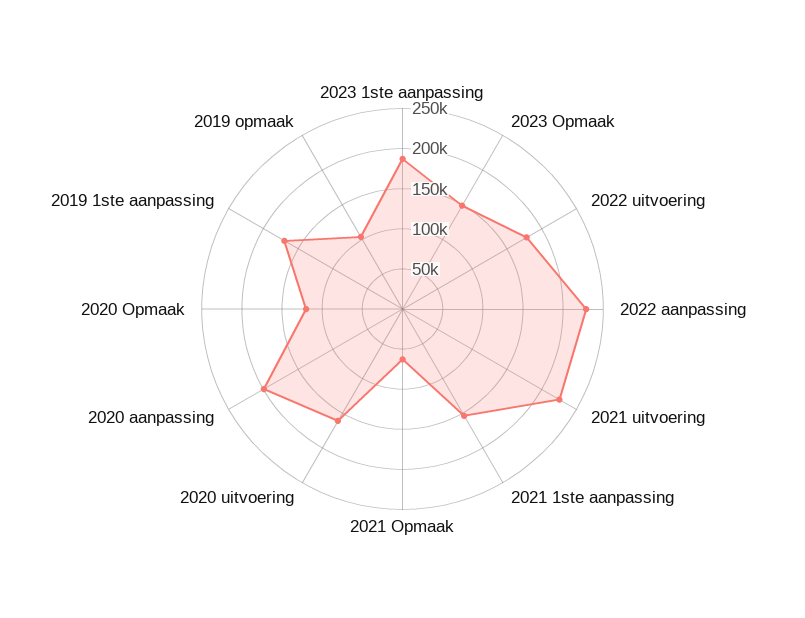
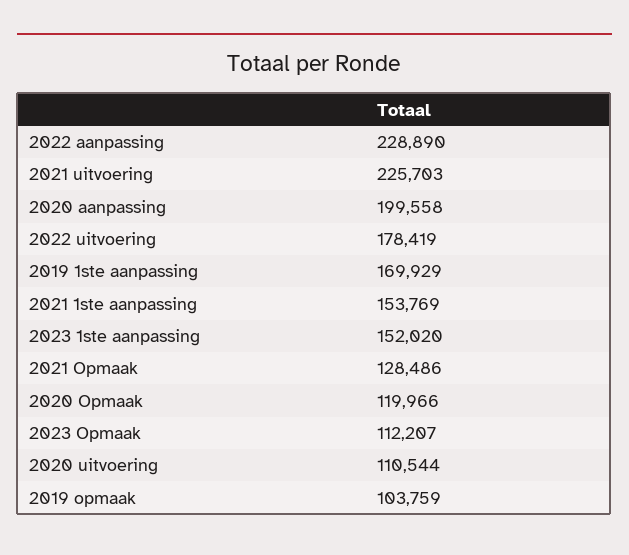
2023 1ste aanpassing: 190000 -> 152020
2023 Opmaak: 150000 -> 112207
2021 Opmaak: 60000 -> 128486
2020 uitvoering: 160000 -> 110544

